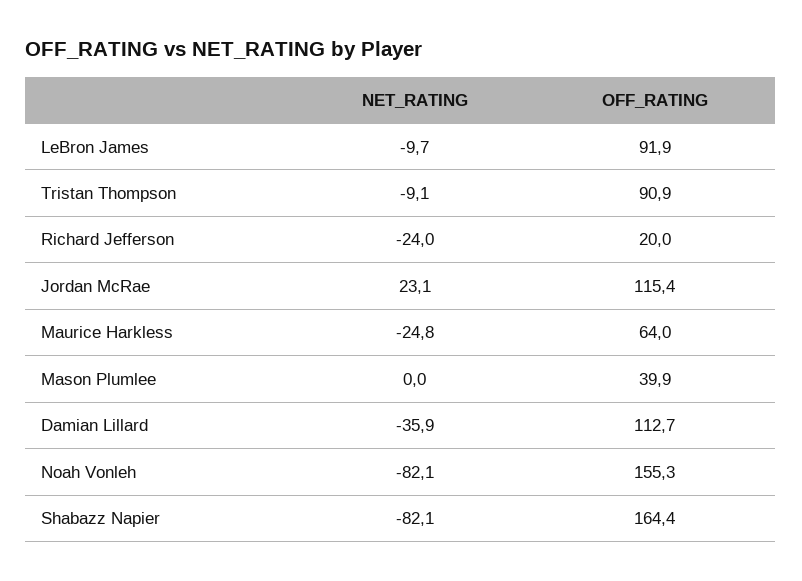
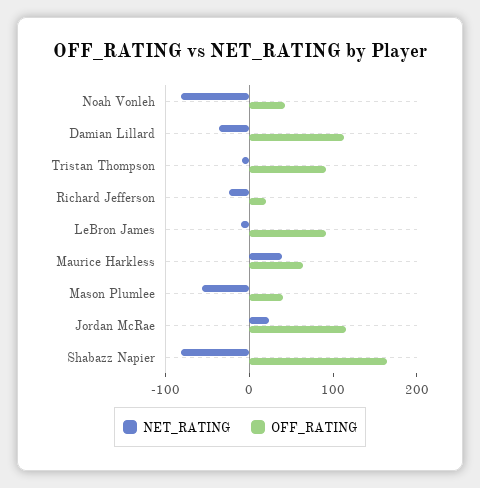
NET_RATING, Maurice Harkless: -24.8 -> 40
NET_RATING, Mason Plumlee: 0 -> -60
OFF_RATING, Noah Vonleh: 155.3 -> 40

